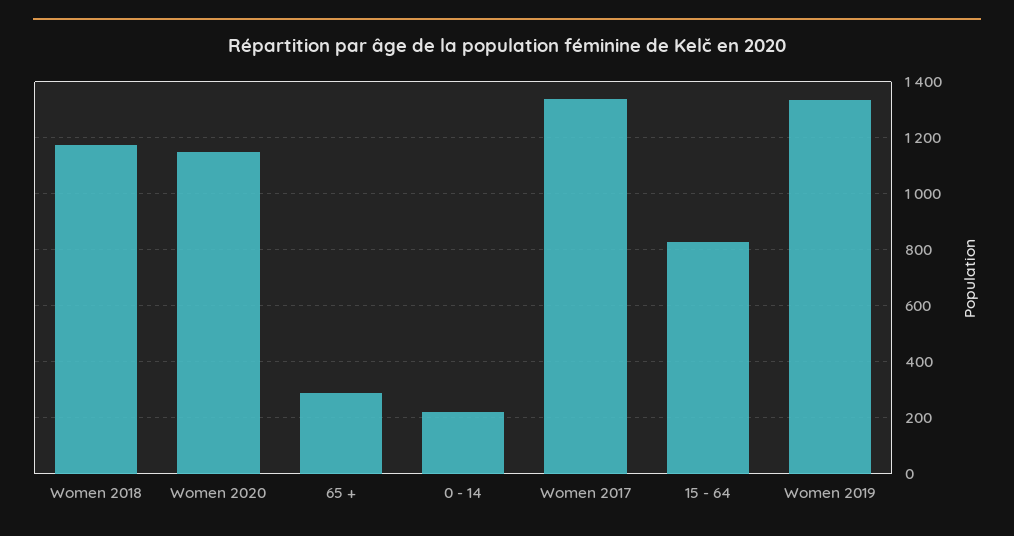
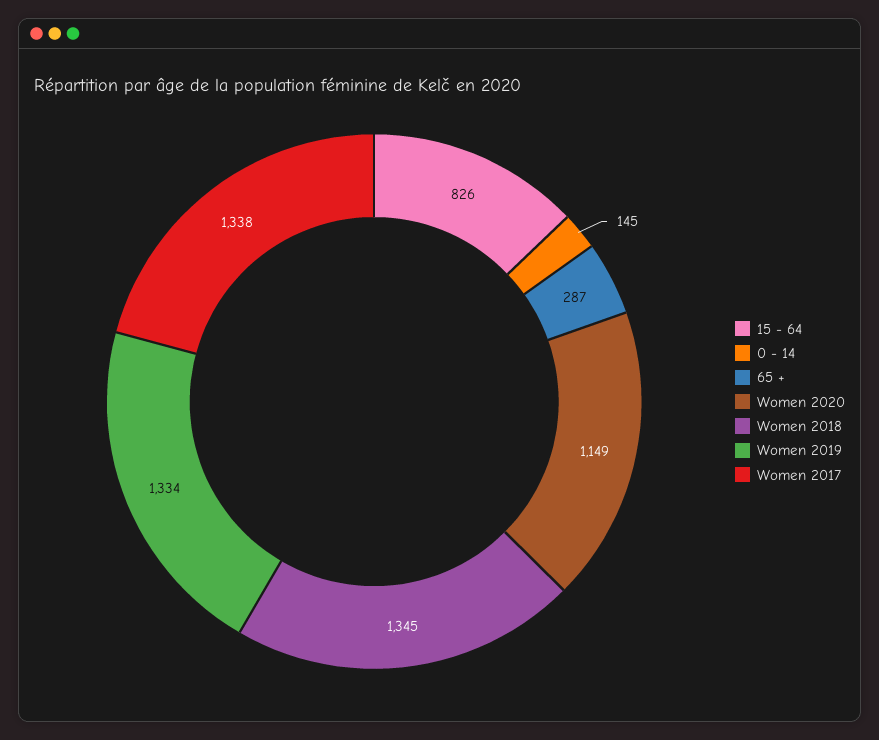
Women 2018: 1175 -> 1345
0 - 14: 225 -> 145

